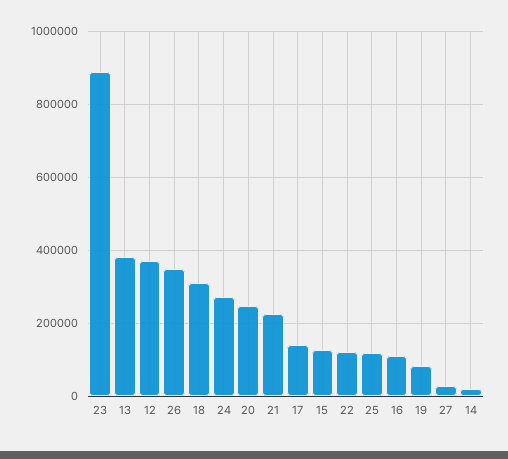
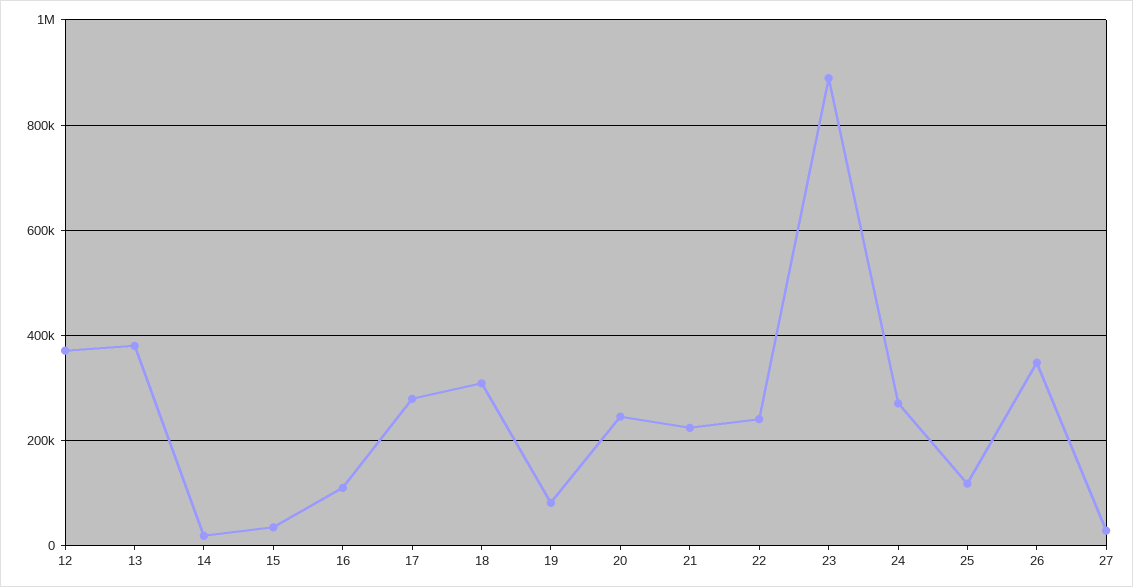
17: 140000 -> 280000
15: 120000 -> 40000
22: 120000 -> 240000

